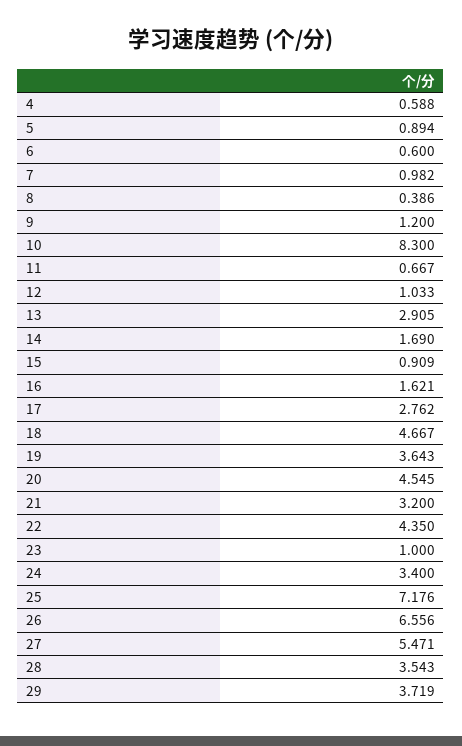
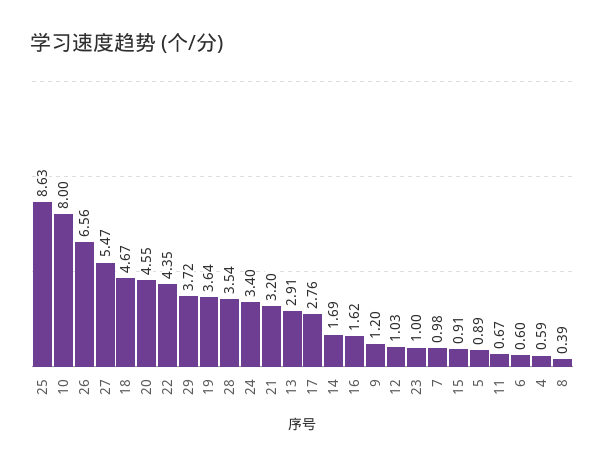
10: 8.3 -> 8
25: 7.176 -> 8.63

